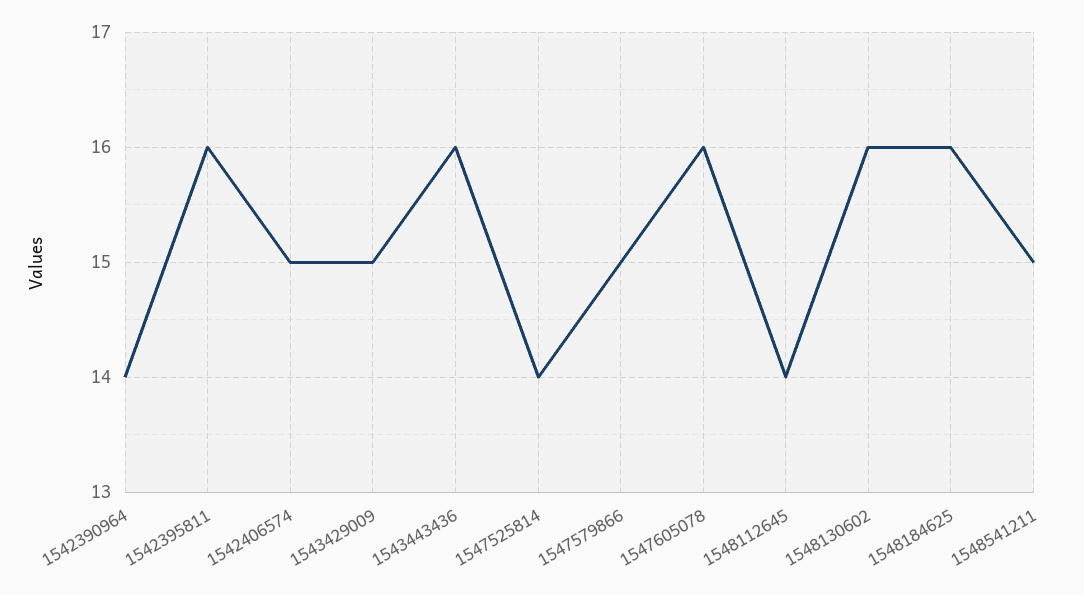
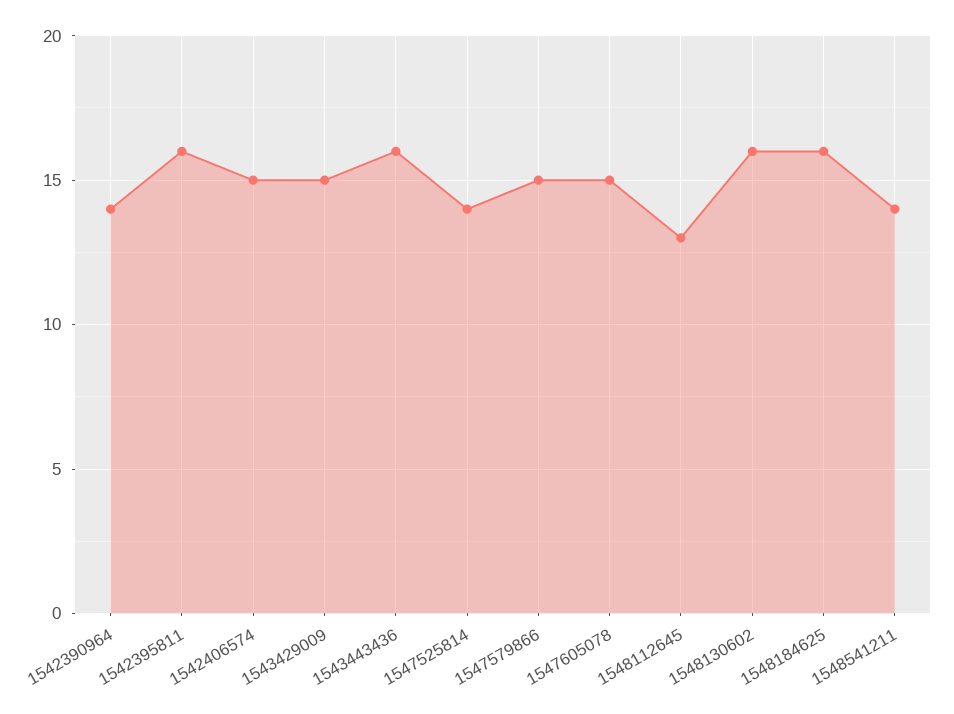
1547605078: 16 -> 15
1548112645: 14 -> 13
1548541211: 15 -> 14

